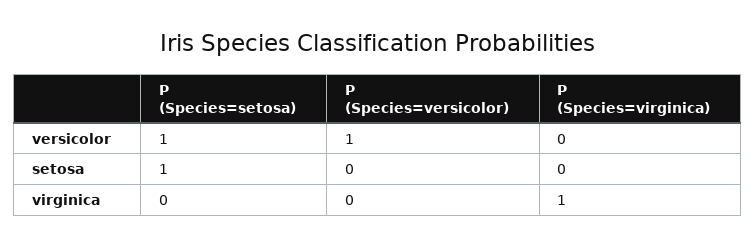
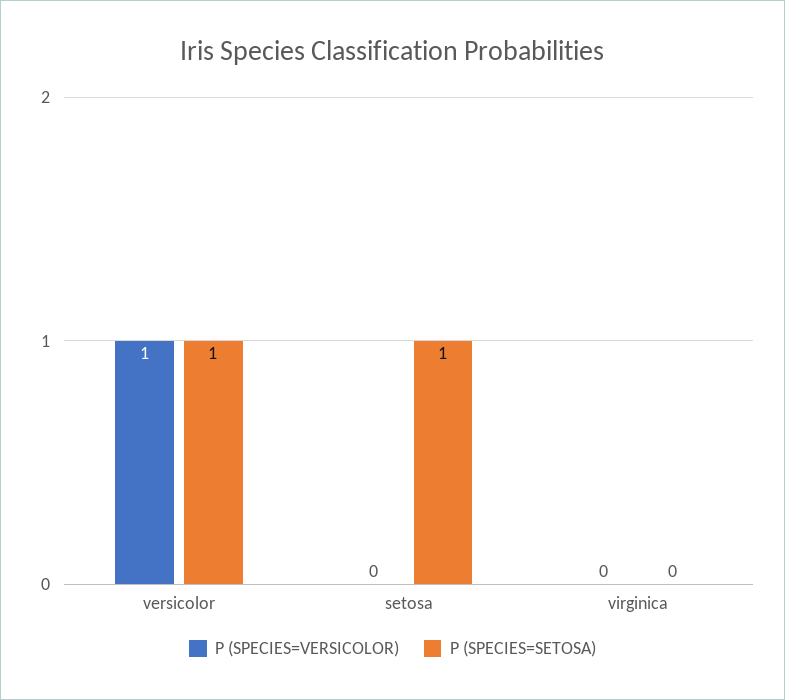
P (Species=virginica), versicolor: 0 -> none
P (Species=virginica), setosa: 0 -> none
P (Species=virginica), virginica: 1 -> none

